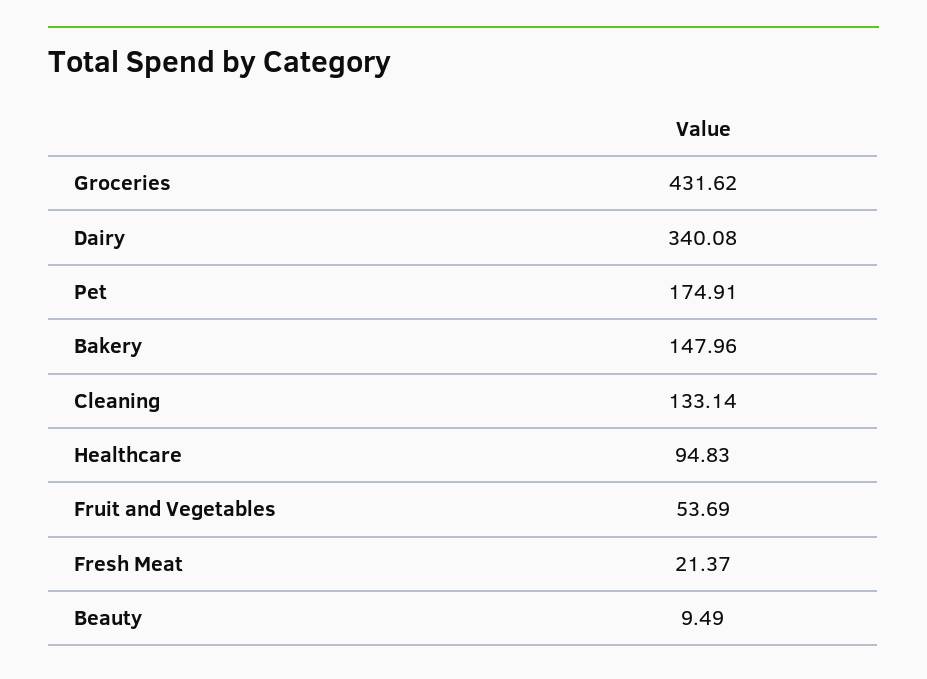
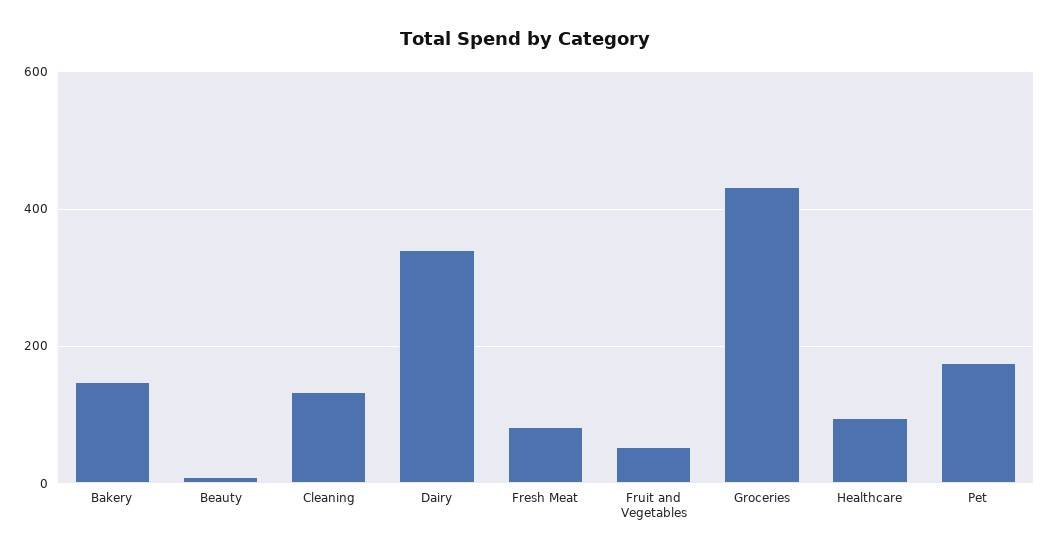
Fresh Meat: 21.37 -> 80

